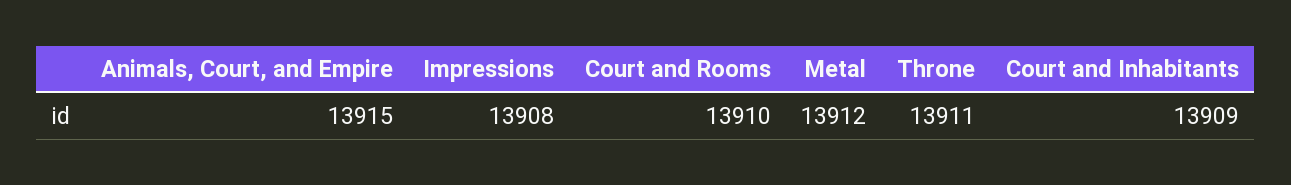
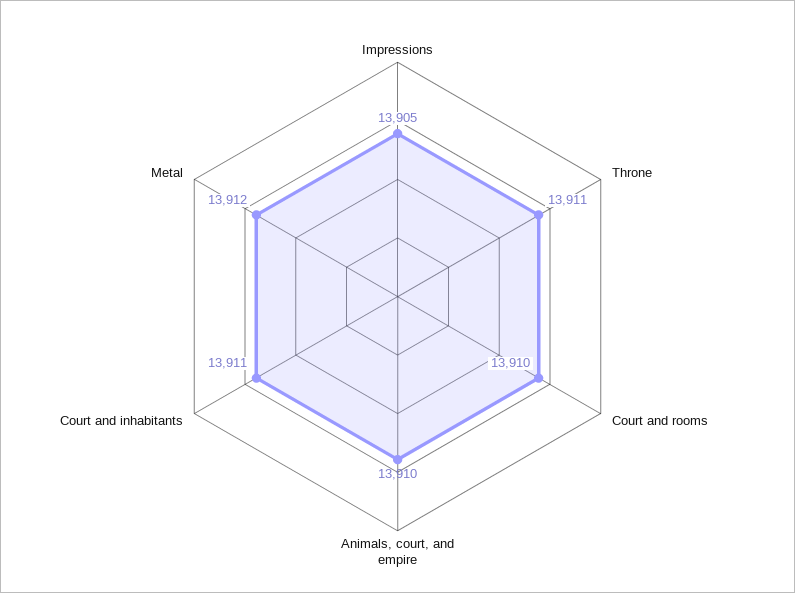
Animals, Court, and Empire: 13915 -> 13910
Impressions: 13908 -> 13905
Court and Inhabitants: 13909 -> 13911

